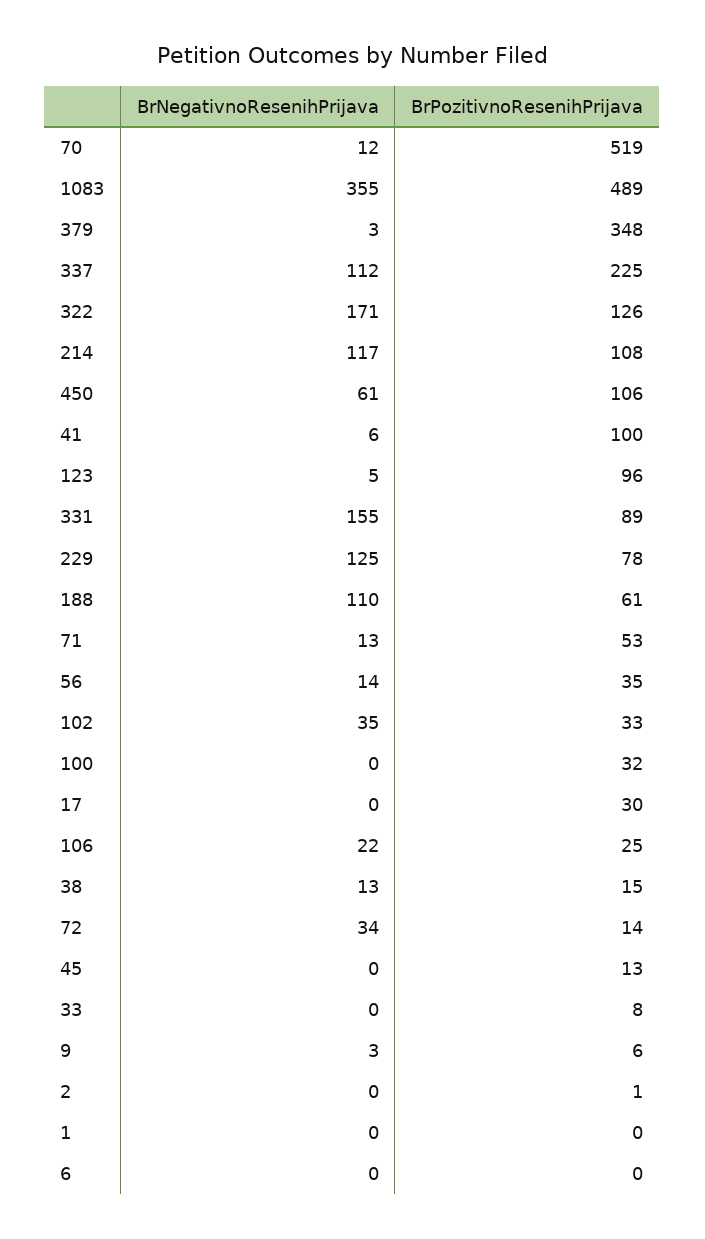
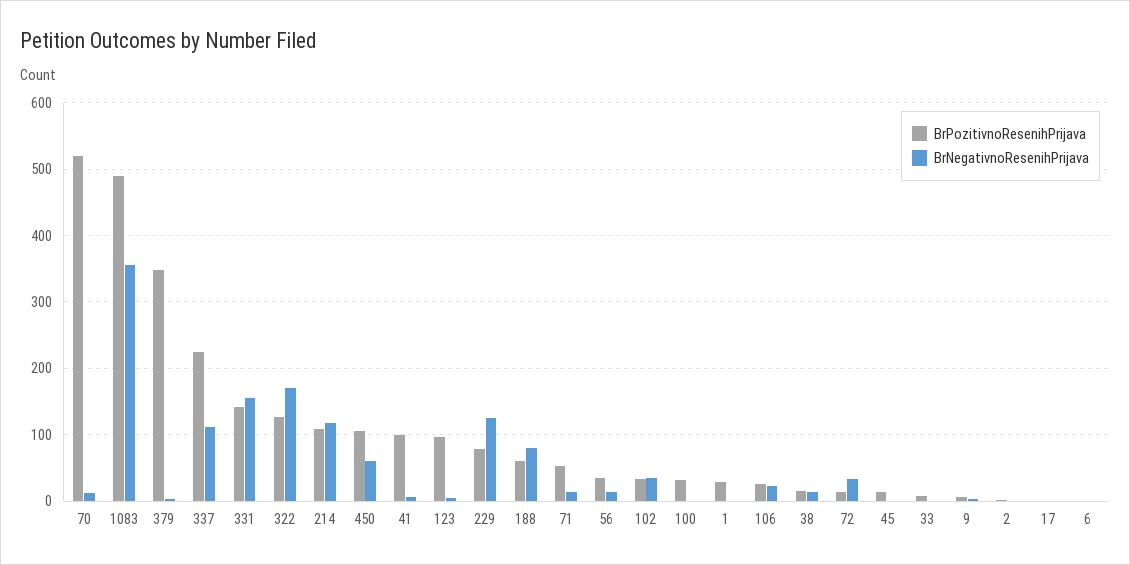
BrPozitivnoResenihPrijava, 331: 89 -> 140
BrNegativnoResenihPrijava, 188: 110 -> 80
BrPozitivnoResenihPrijava, 17: 30 -> 0
BrPozitivnoResenihPrijava, 1: 0 -> 30

